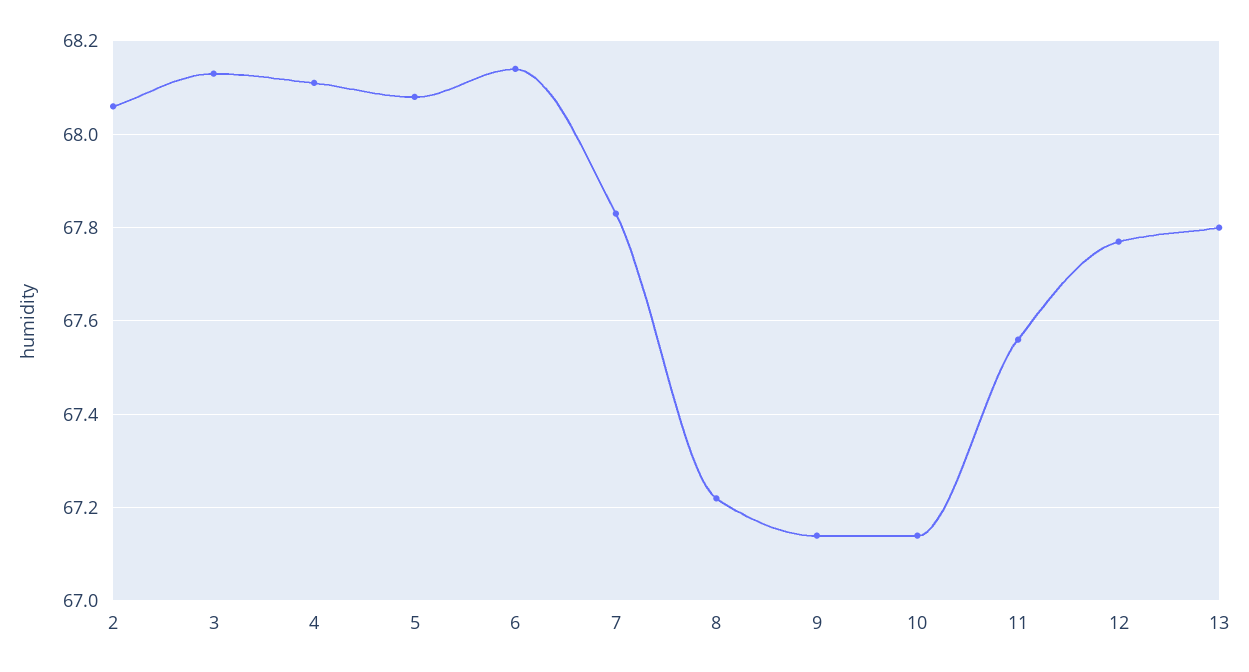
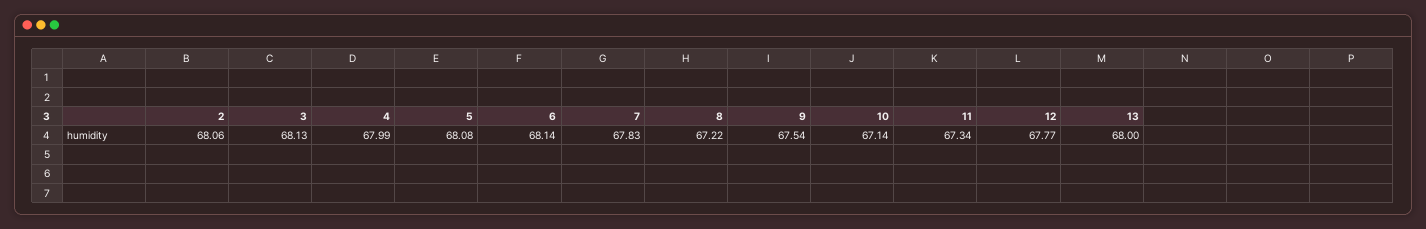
4: 68.1 -> 67.99
9: 67.15 -> 67.54
11: 67.55 -> 67.34
13: 67.8 -> 68

